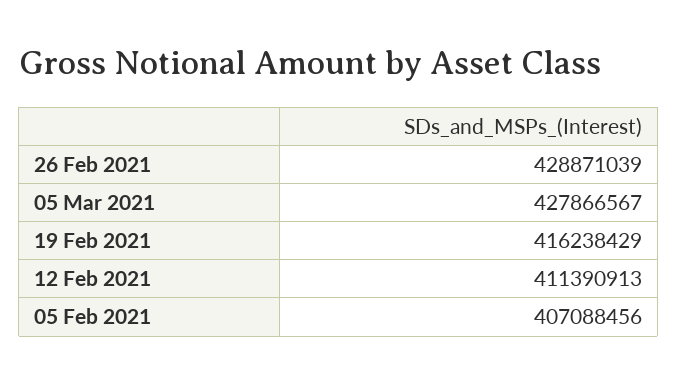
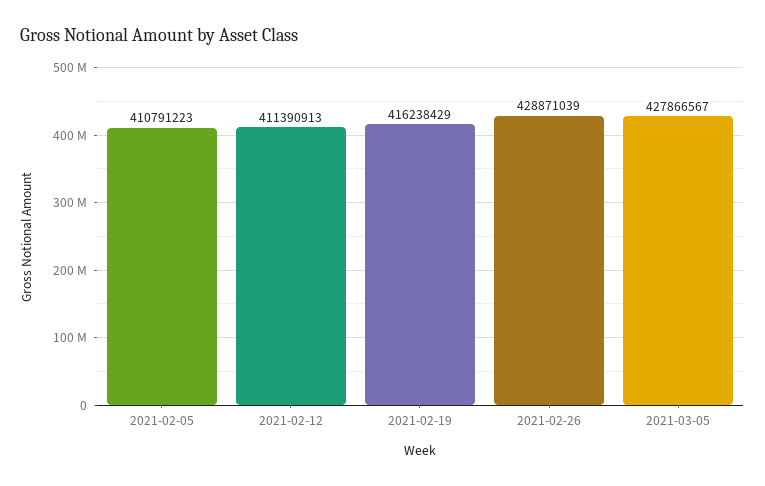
05 Feb 2021: 407088456 -> 410791223

